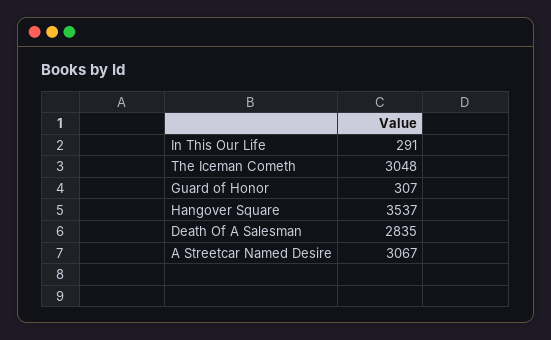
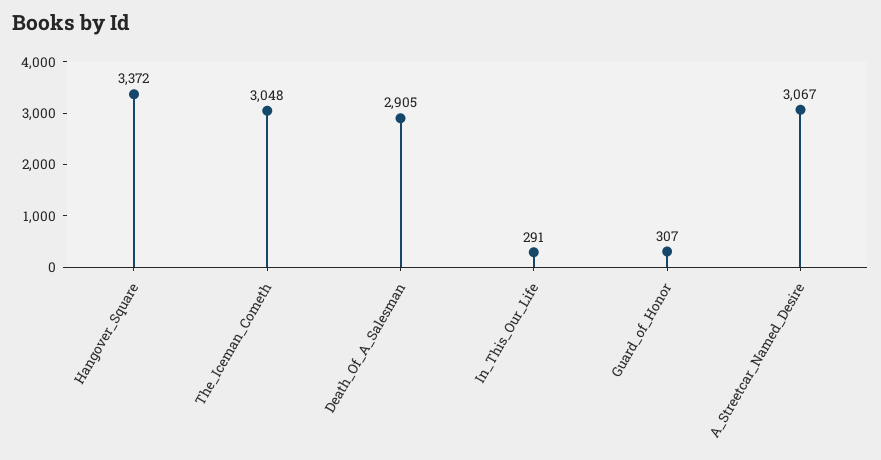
Hangover Square: 3537 -> 3372
Death Of A Salesman: 2835 -> 2905

